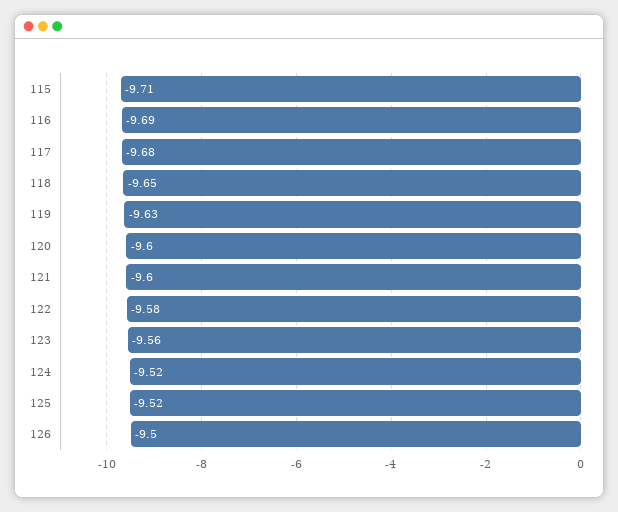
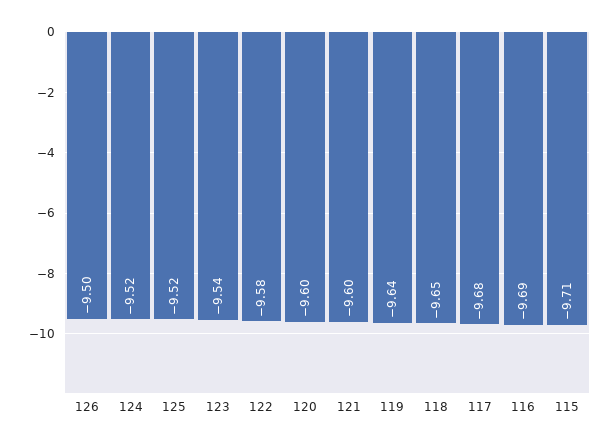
119: -9.63 -> -9.64
123: -9.56 -> -9.54

